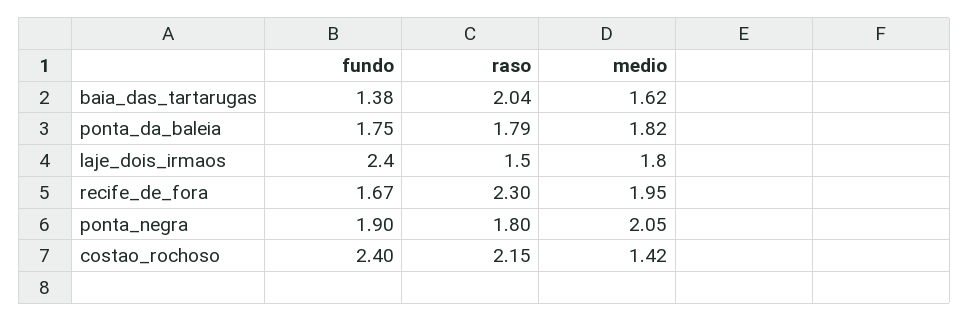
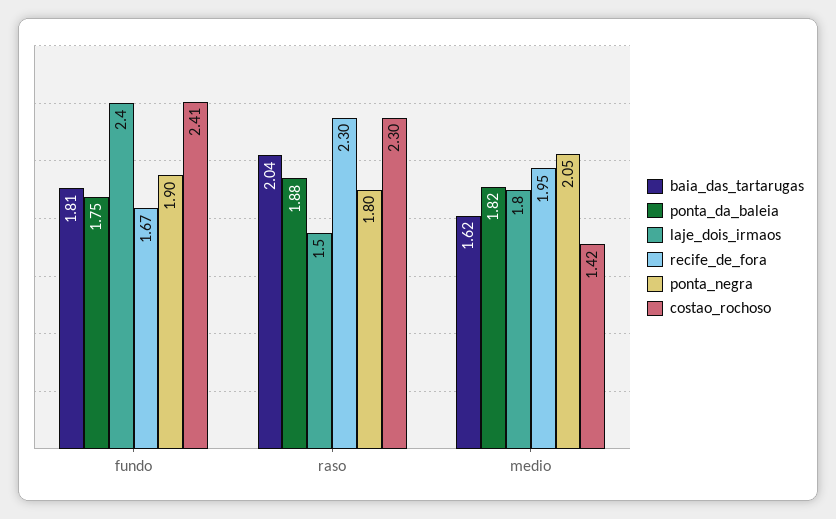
baia_das_tartarugas, fundo: 1.38 -> 1.81
ponta_da_baleia, raso: 1.79 -> 1.88
costao_rochoso, fundo: 2.4 -> 2.41
costao_rochoso, raso: 2.15 -> 2.3

